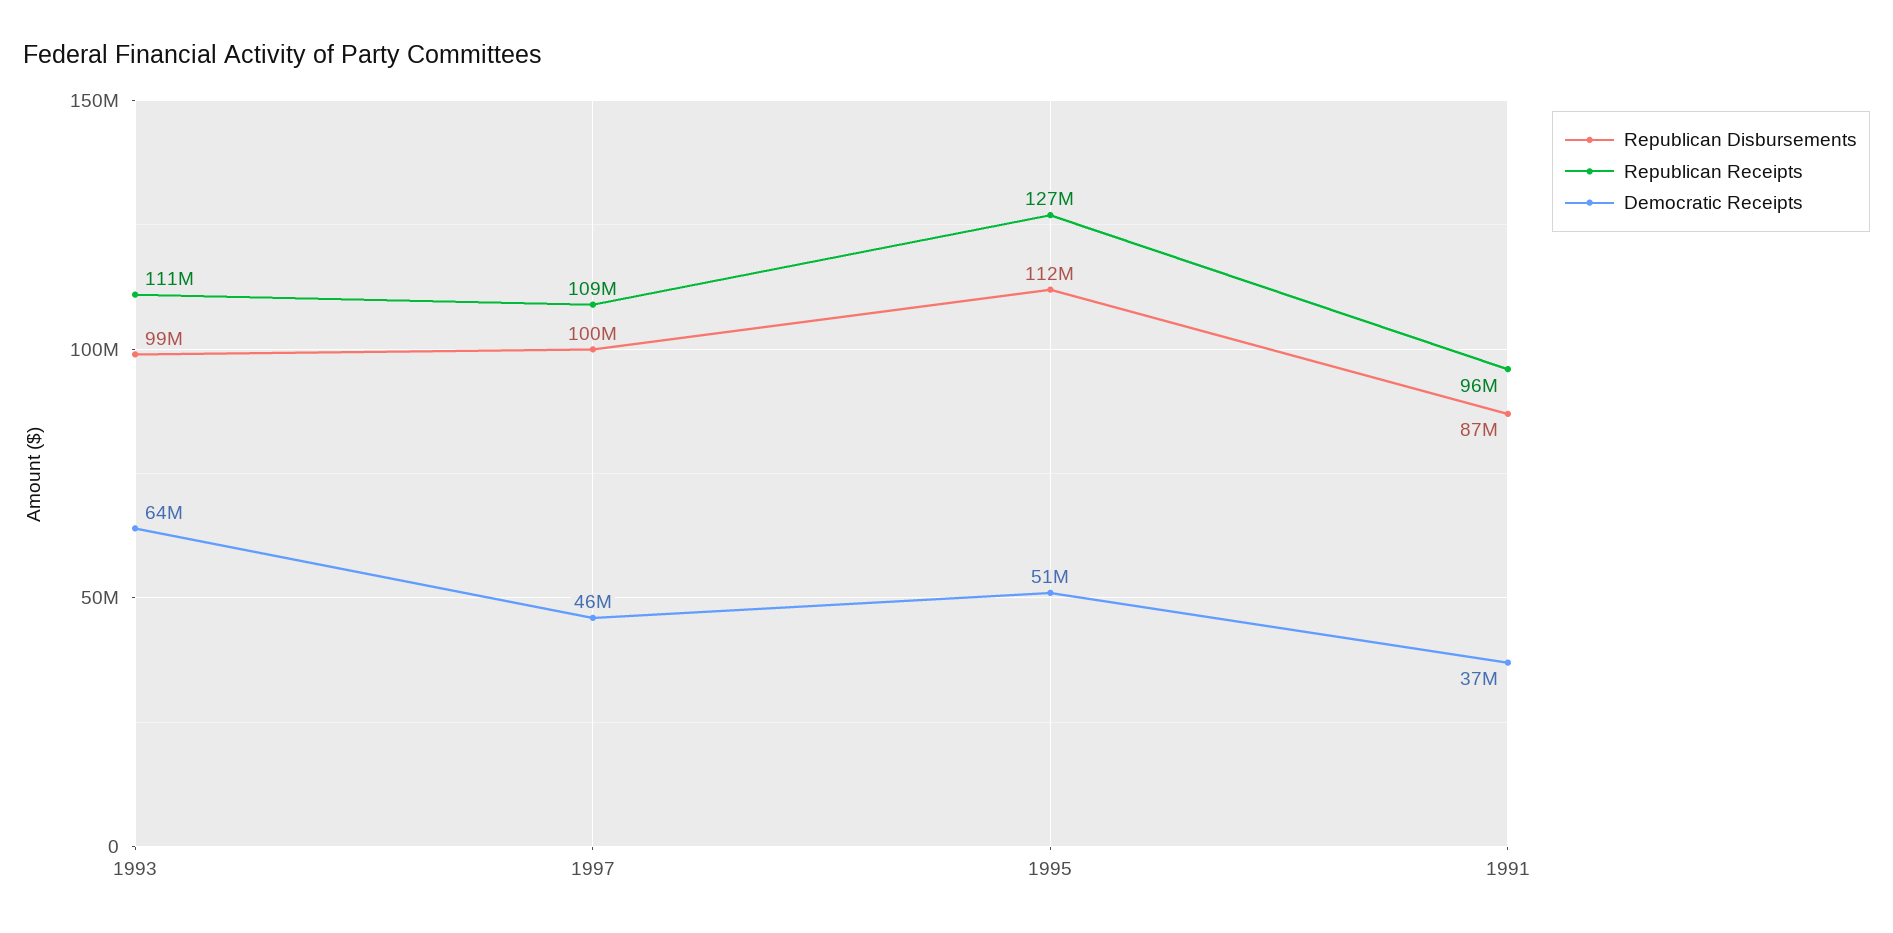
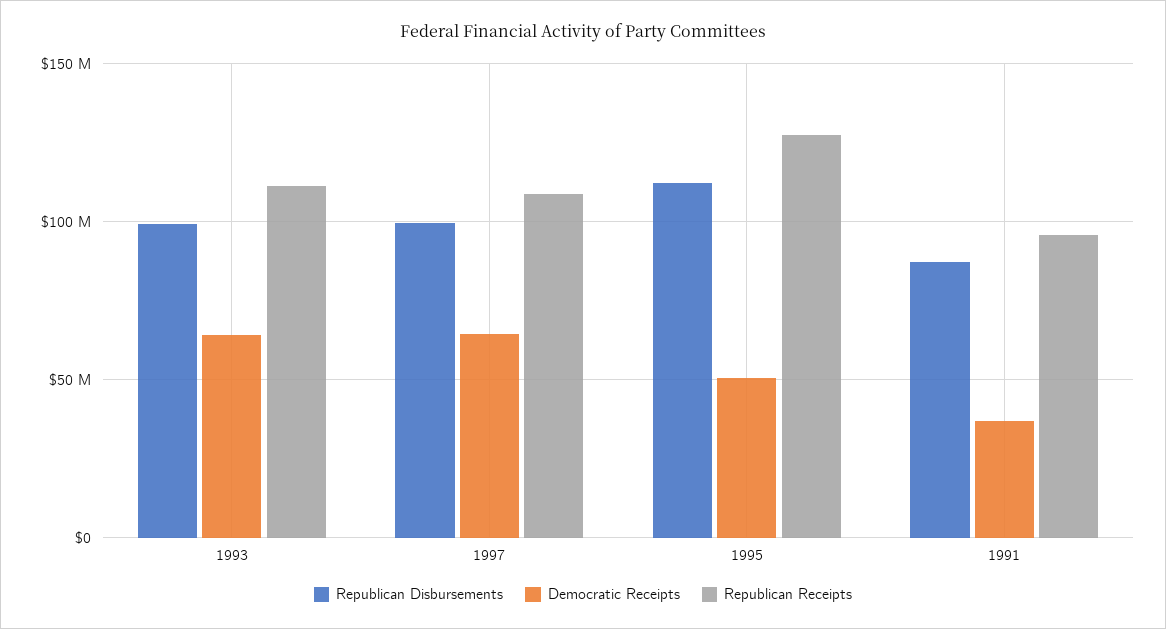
Democratic Receipts, 1997: 46000000 -> 65000000

